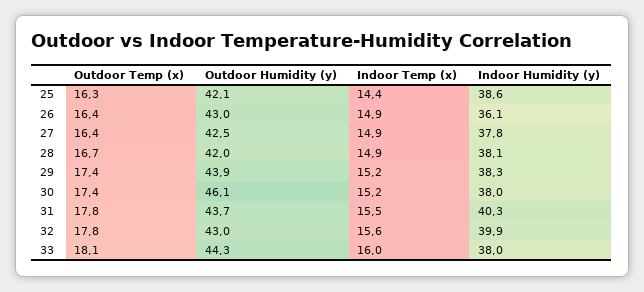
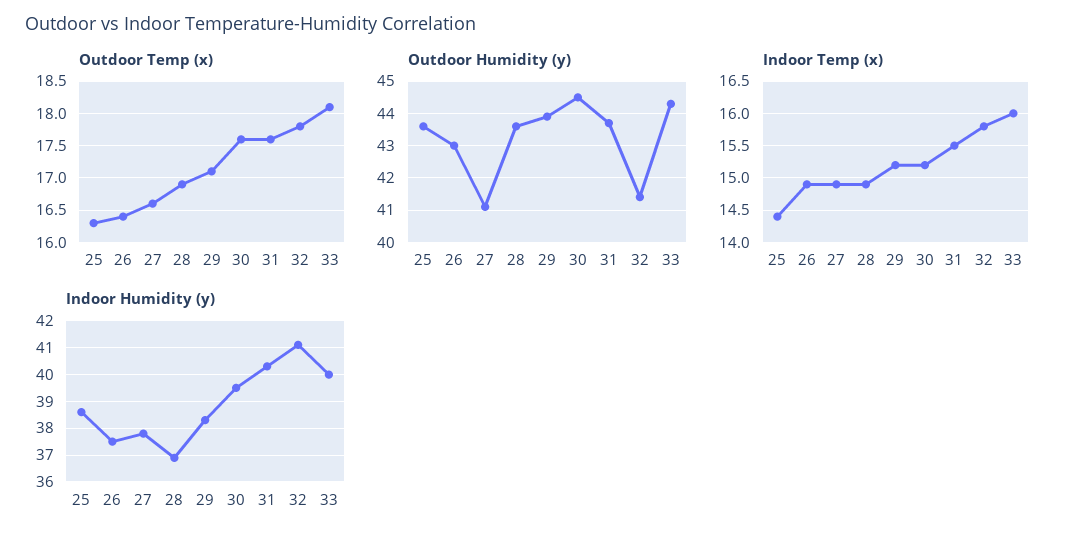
Outdoor Humidity (y), 25: 42.1 -> 43.5
Indoor Humidity (y), 26: 36.1 -> 37.5
Outdoor Temp (x), 27: 16.4 -> 16.6
Outdoor Humidity (y), 27: 42.5 -> 41
Outdoor Temp (x), 28: 16.7 -> 16.9
Outdoor Humidity (y), 28: 42 -> 43.5
Indoor Humidity (y), 28: 38.1 -> 37
Outdoor Temp (x), 29: 17.4 -> 17.1
Outdoor Temp (x), 30: 17.4 -> 17.6
Outdoor Humidity (y), 30: 46.1 -> 44.5
Indoor Humidity (y), 30: 38 -> 39.5
Outdoor Temp (x), 31: 17.8 -> 17.6
Outdoor Humidity (y), 32: 43 -> 41.5
Indoor Temp (x), 32: 15.6 -> 15.8
Indoor Humidity (y), 32: 39.9 -> 41
Indoor Humidity (y), 33: 38 -> 40

